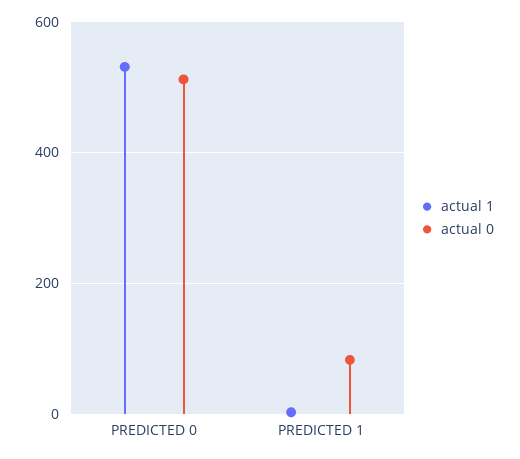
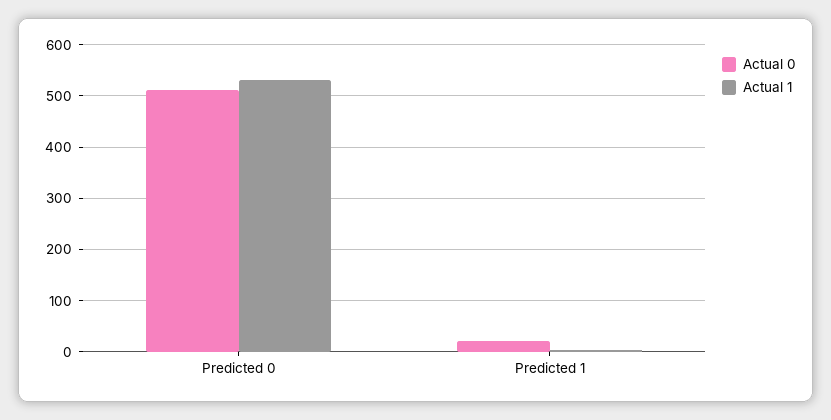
actual 0, PREDICTED 1: 80 -> 20

